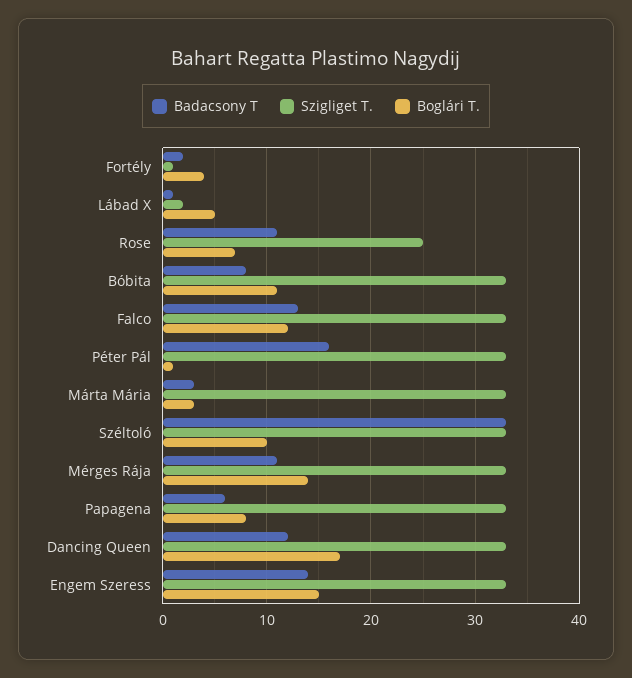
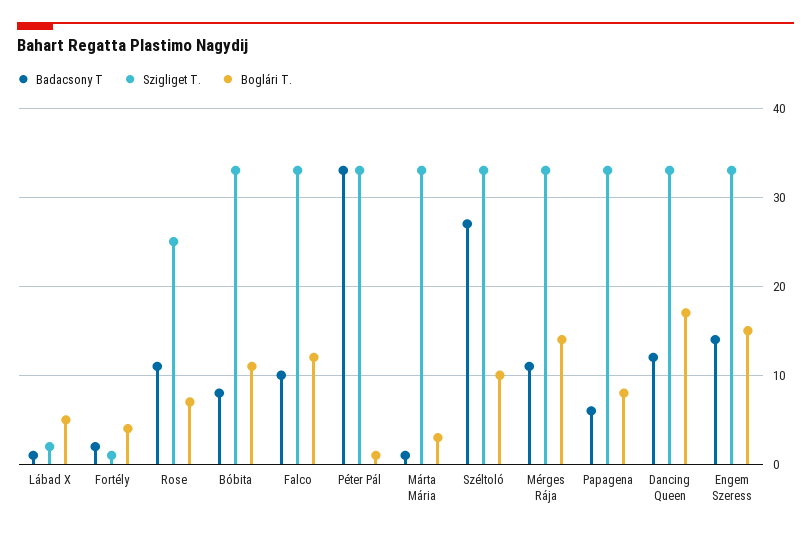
Badacsony T, Falco: 13 -> 10
Badacsony T, Péter Pál: 16 -> 33
Badacsony T, Márta Mária: 3 -> 1
Badacsony T, Széltoló: 33 -> 27

